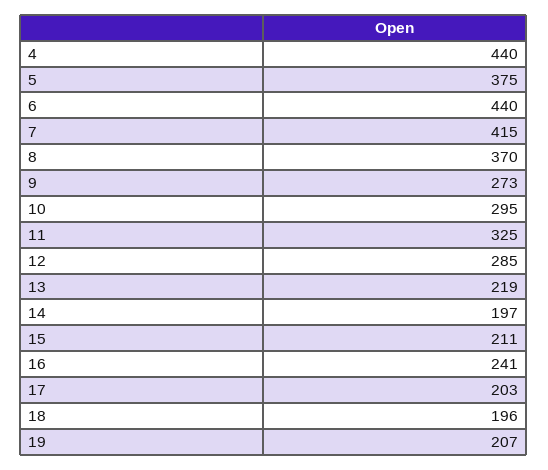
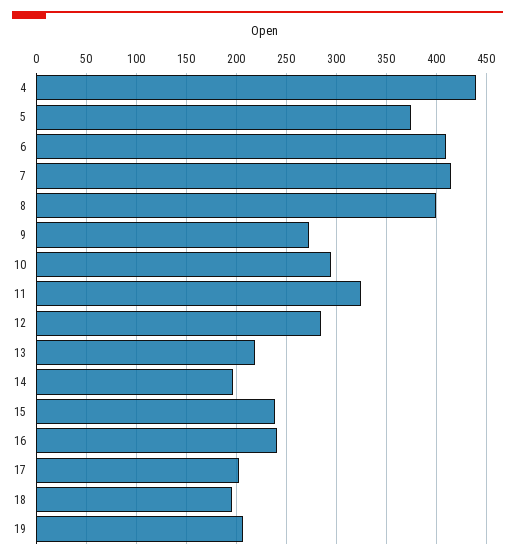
6: 440 -> 410
8: 370 -> 400
15: 211 -> 240

